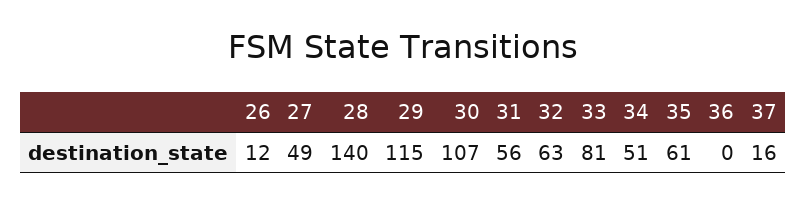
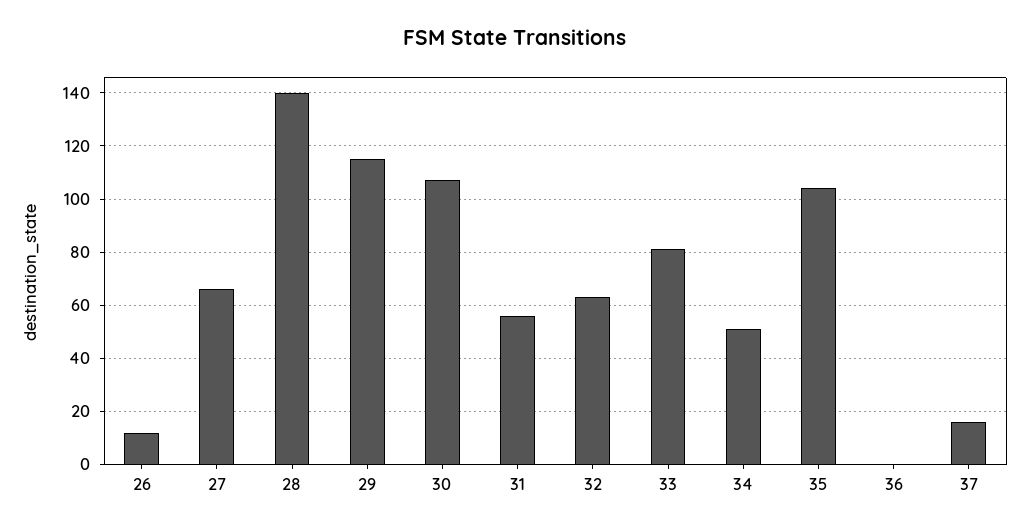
27: 49 -> 65
35: 61 -> 105

